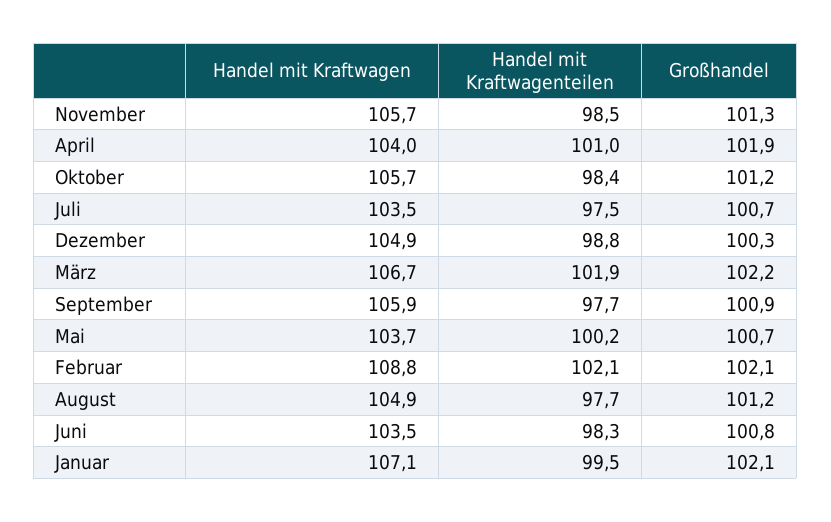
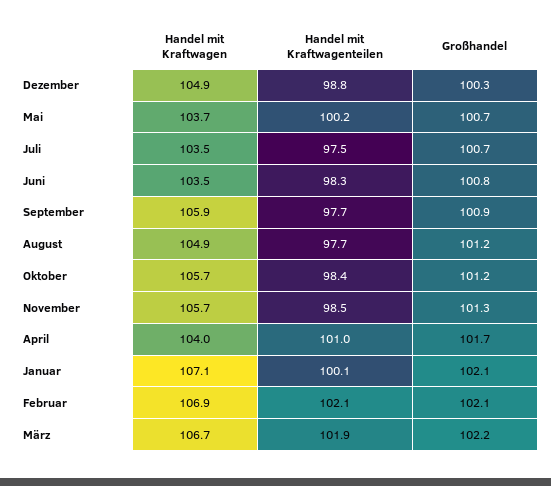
Großhandel, April: 101.9 -> 101.7
Handel mit Kraftwagen, Februar: 108.8 -> 106.9
Handel mit Kraftwagenteilen, Januar: 99.5 -> 100.1

